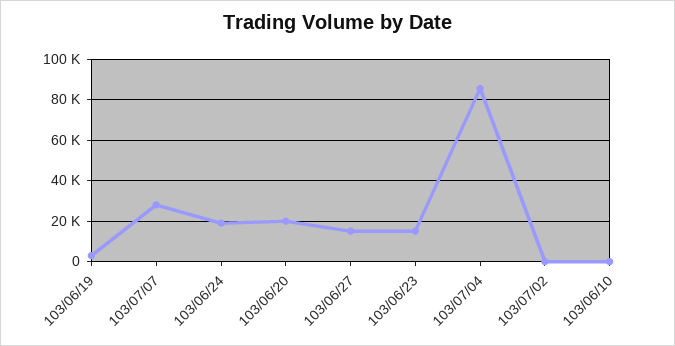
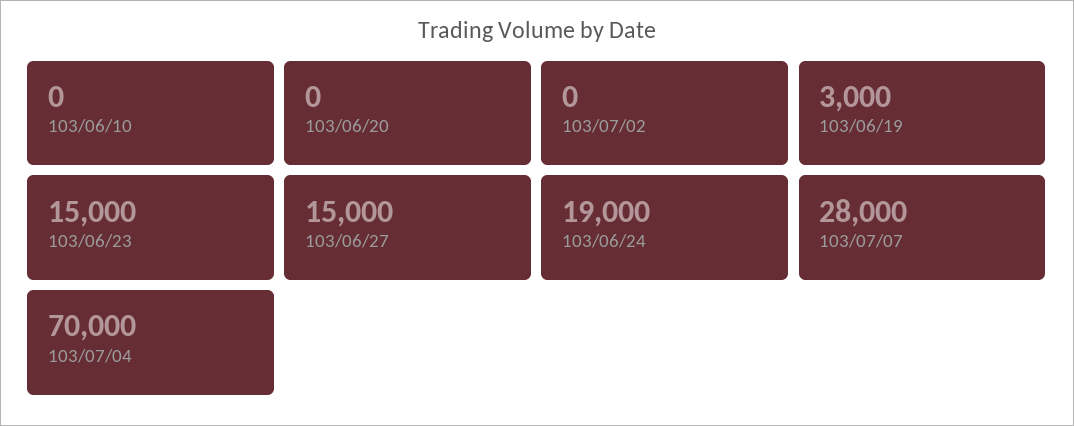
103/06/20: 20000 -> 0
103/07/04: 85000 -> 70000

